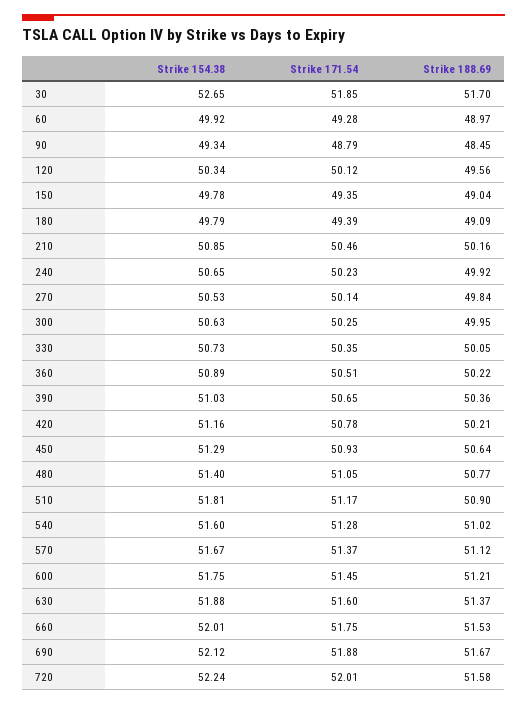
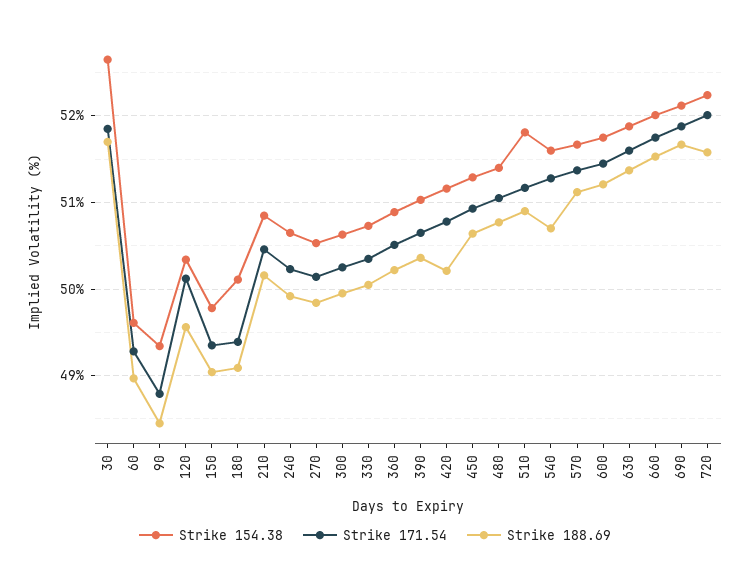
Strike 154.38, 60: 49.92 -> 49.6
Strike 154.38, 180: 49.79 -> 50.1
Strike 188.69, 540: 51.02 -> 50.7

